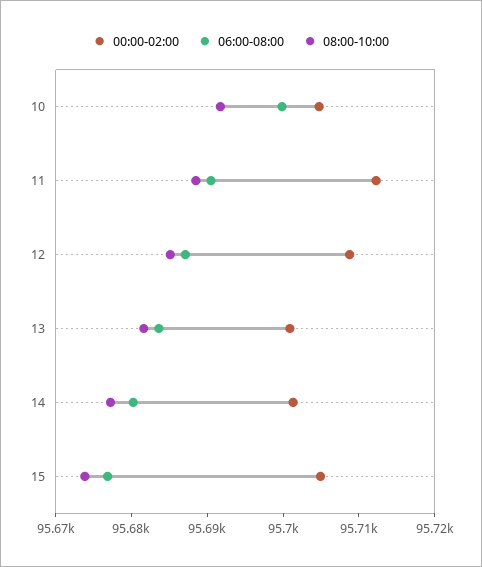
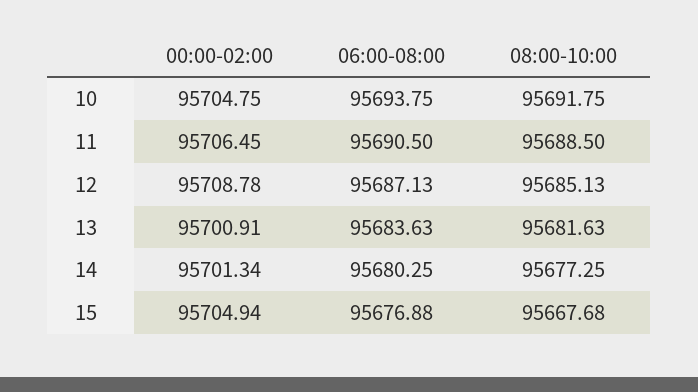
06:00-08:00, 10: 95700 -> 95693.75
00:00-02:00, 11: 95712 -> 95706.45
08:00-10:00, 15: 95674 -> 95667.68

